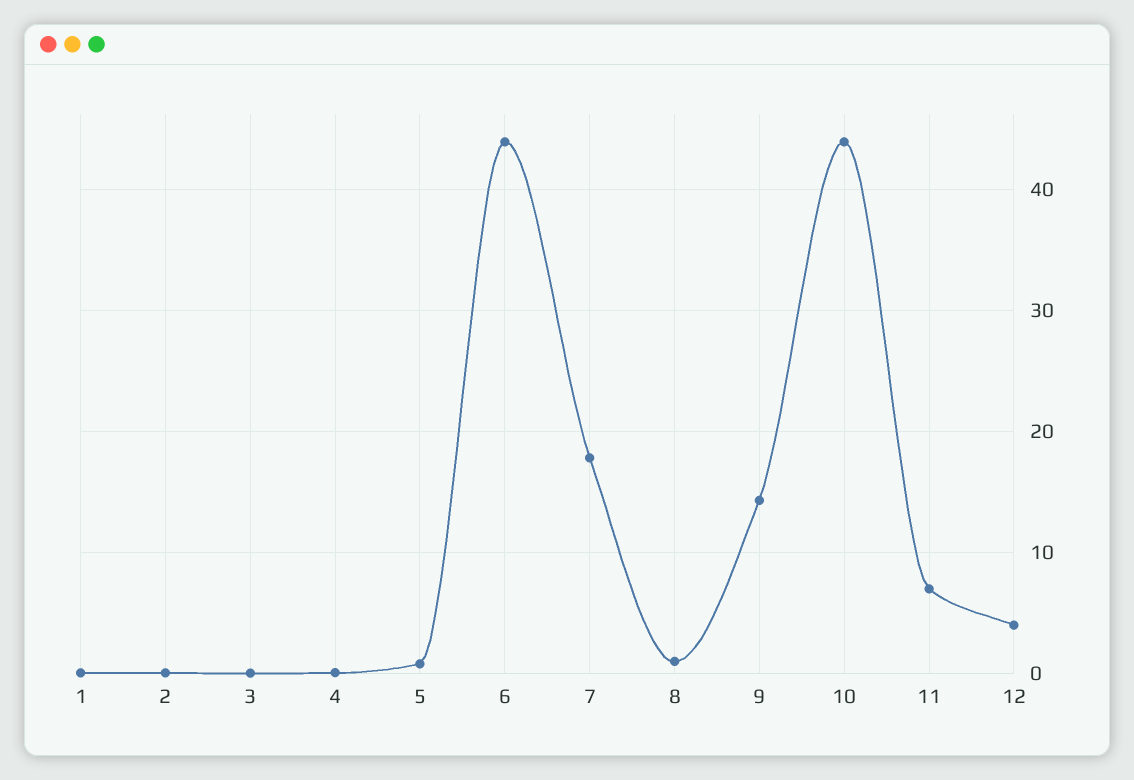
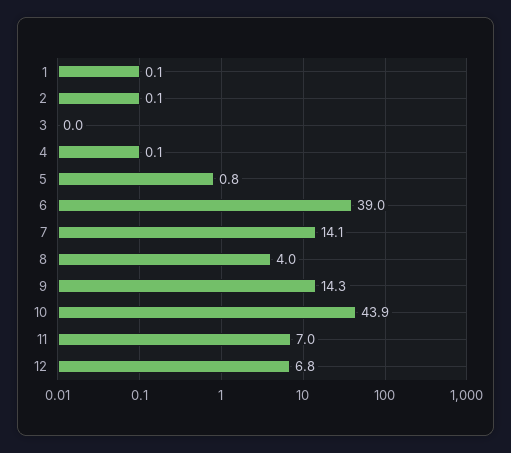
6: 44 -> 39
7: 18 -> 14.1
8: 1 -> 4
12: 4 -> 6.8

